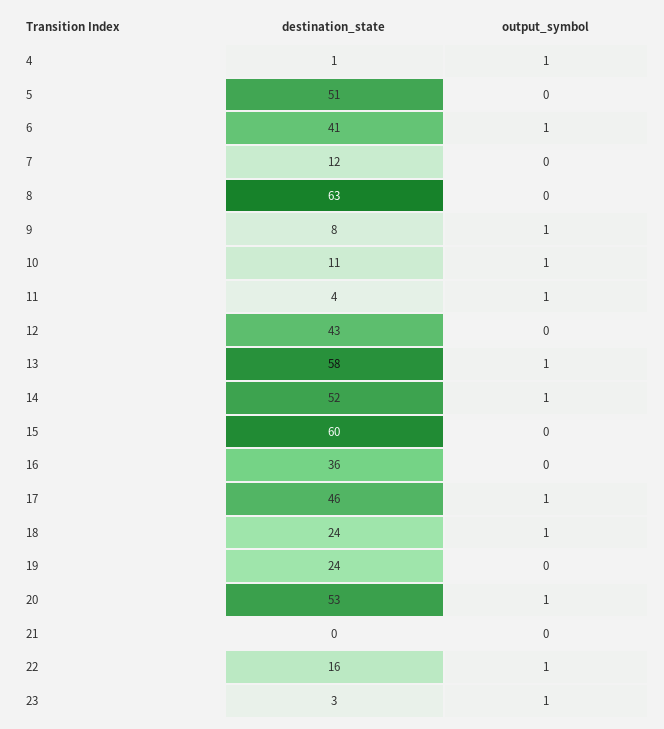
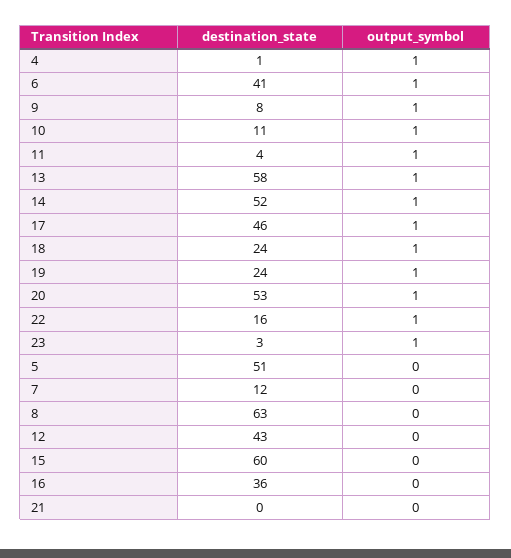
output_symbol, 19: 0 -> 1

